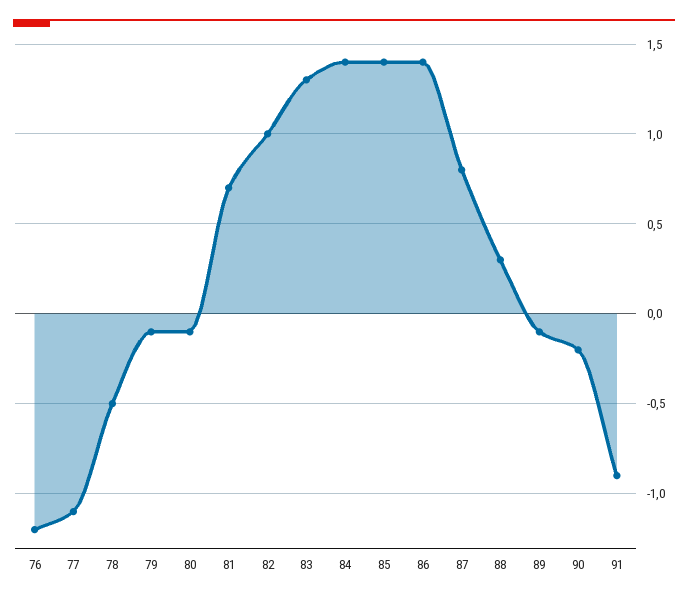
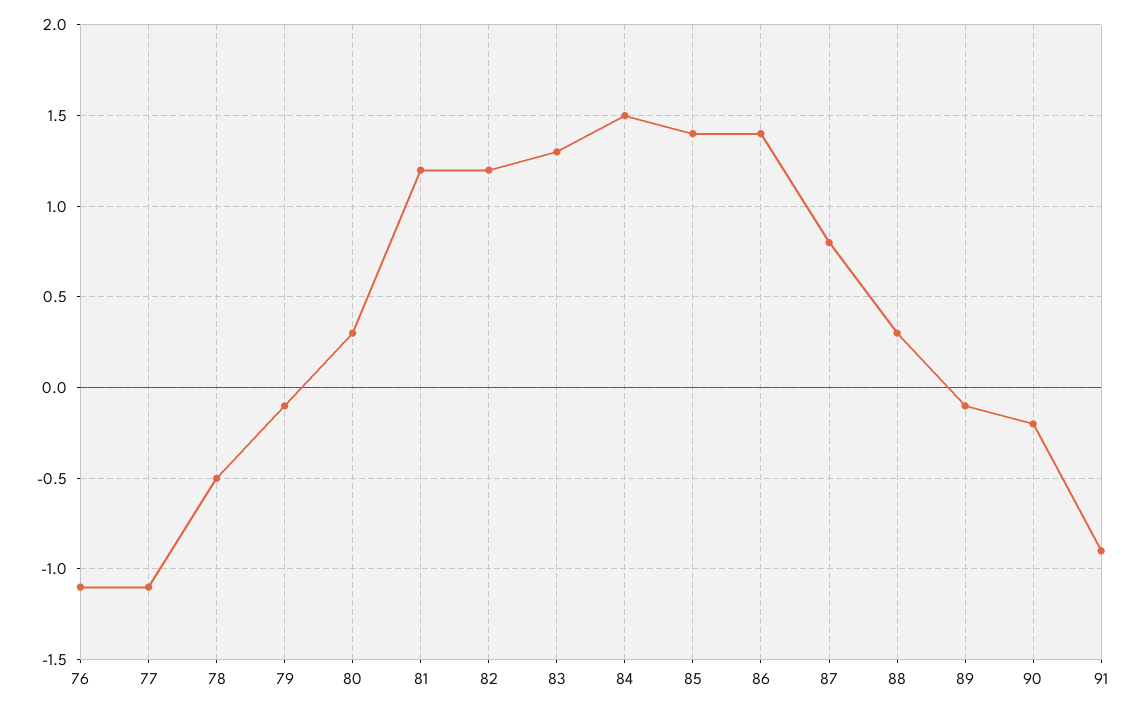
76: -1.2 -> -1.1
80: -0.1 -> 0.3
81: 0.7 -> 1.2
82: 1 -> 1.2
84: 1.4 -> 1.5

